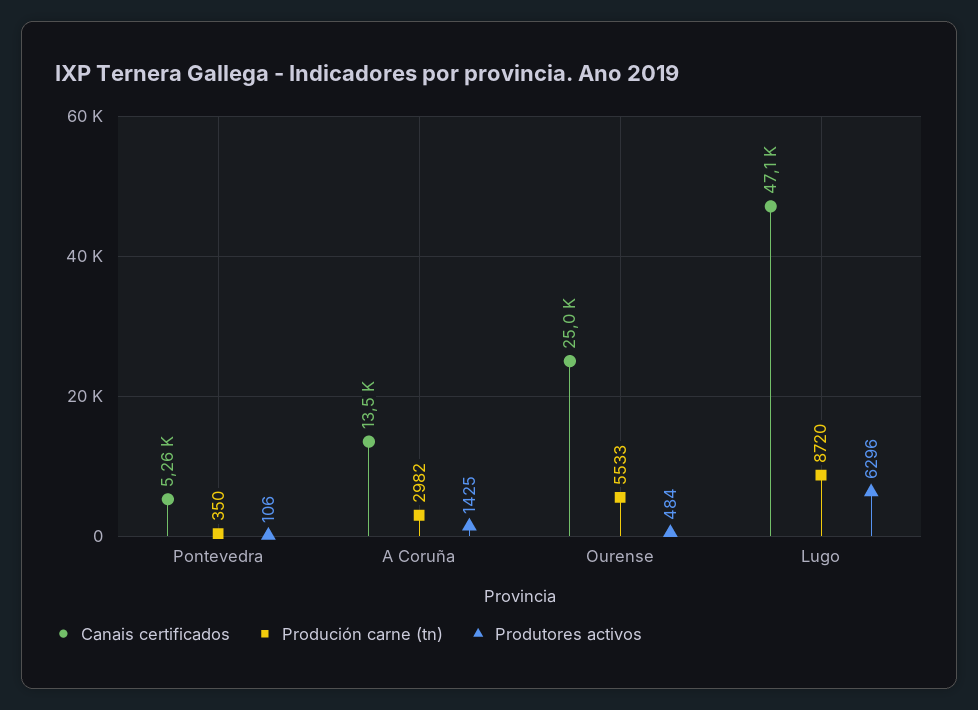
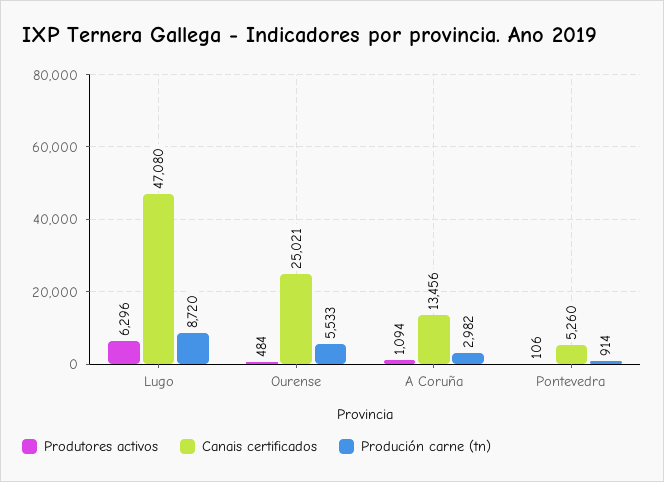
Produción carne (tn), Pontevedra: 350 -> 914
Produtores activos, A Coruña: 1425 -> 1094

